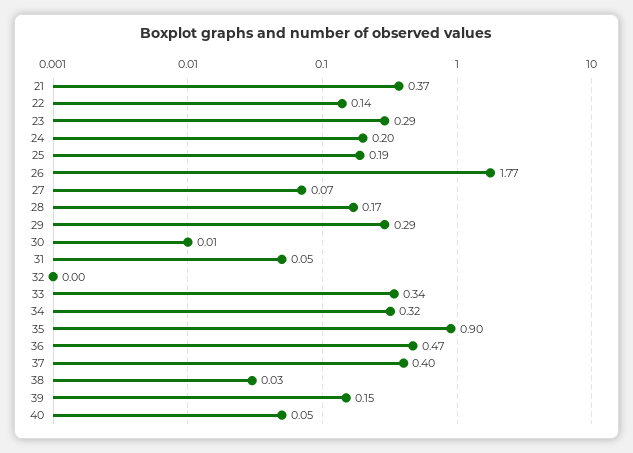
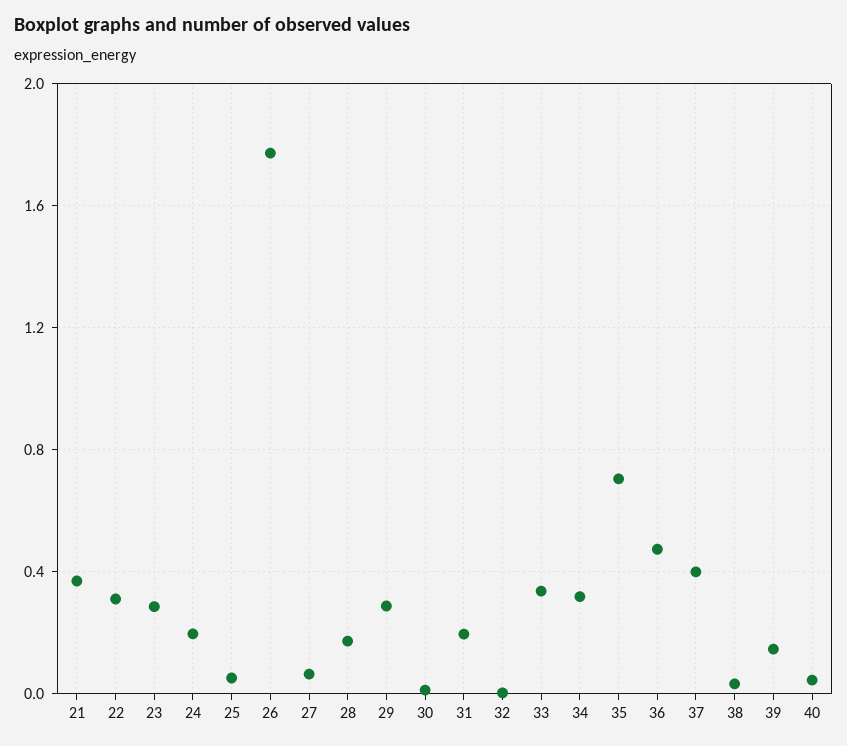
22: 0.14 -> 0.3
25: 0.19 -> 0.05
31: 0.05 -> 0.2
35: 0.9 -> 0.7

